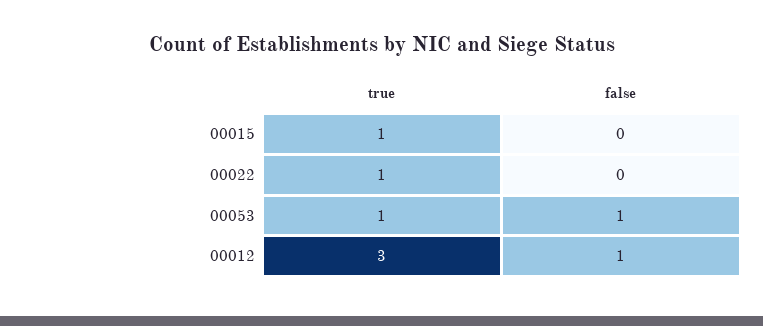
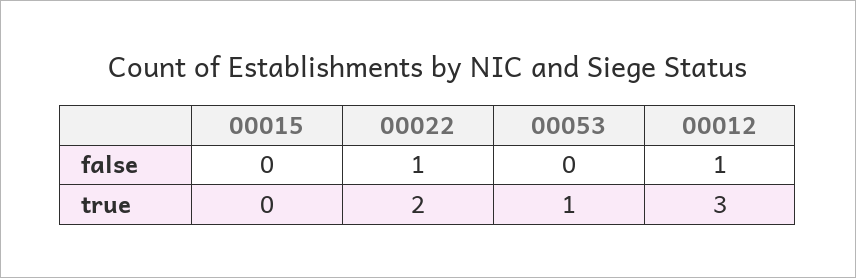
true, 00015: 1 -> 0
true, 00022: 1 -> 2
false, 00022: 0 -> 1
false, 00053: 1 -> 0

